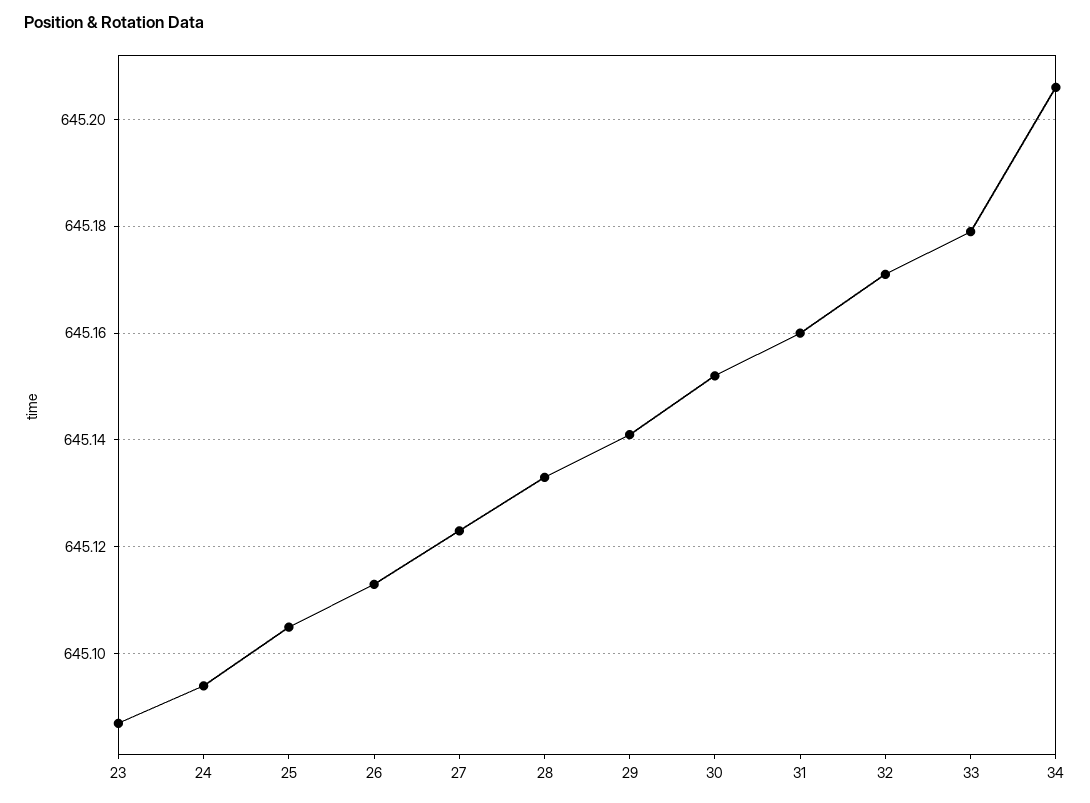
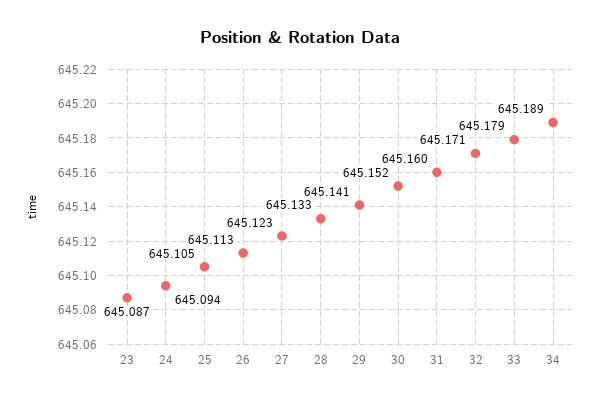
34: 645.205 -> 645.189

